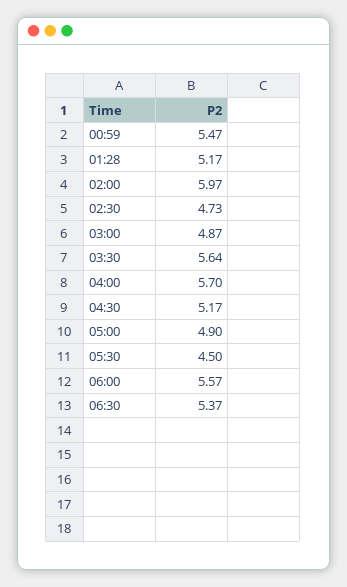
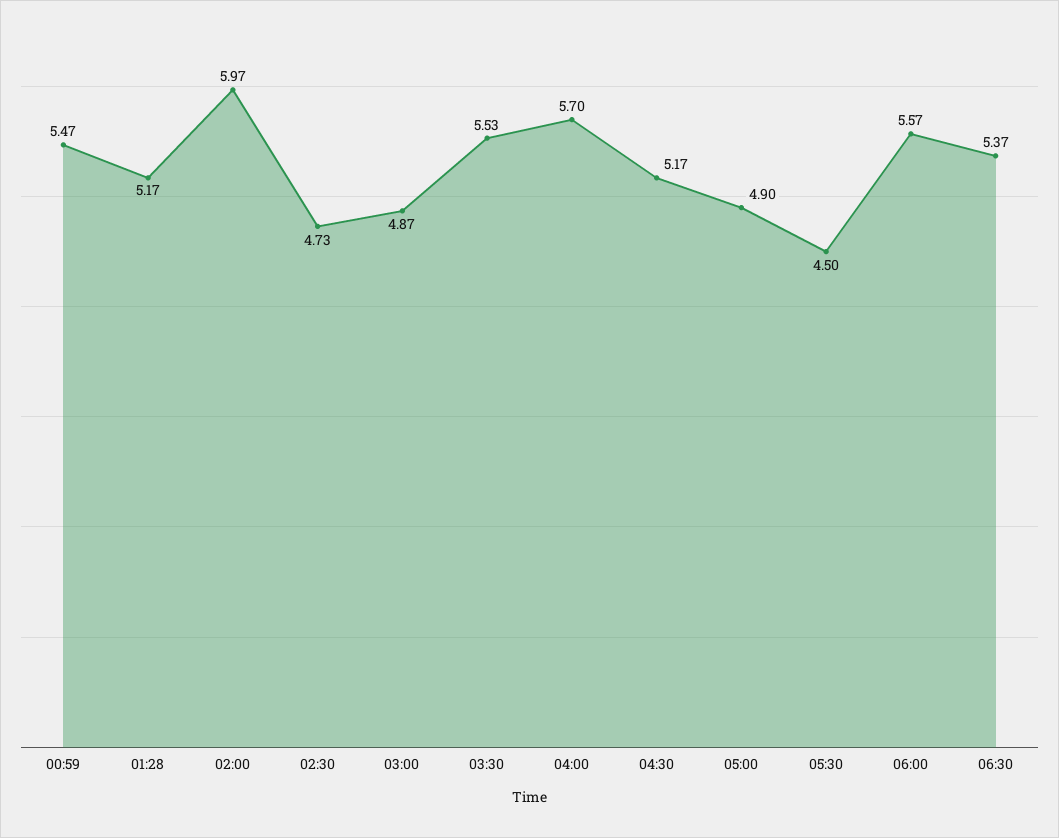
03:30: 5.64 -> 5.53

